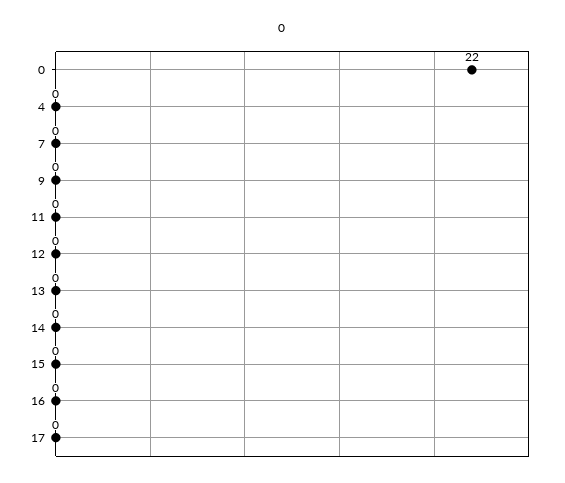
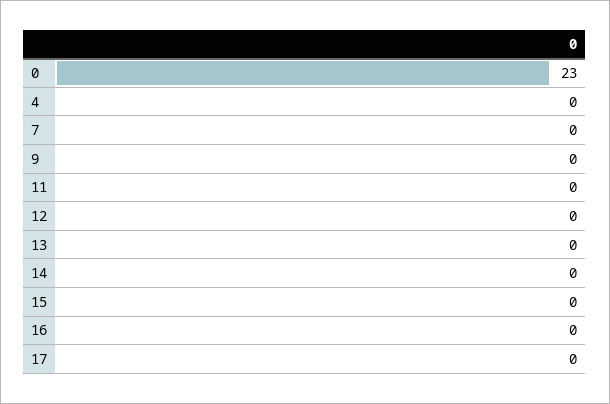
0: 22 -> 23

